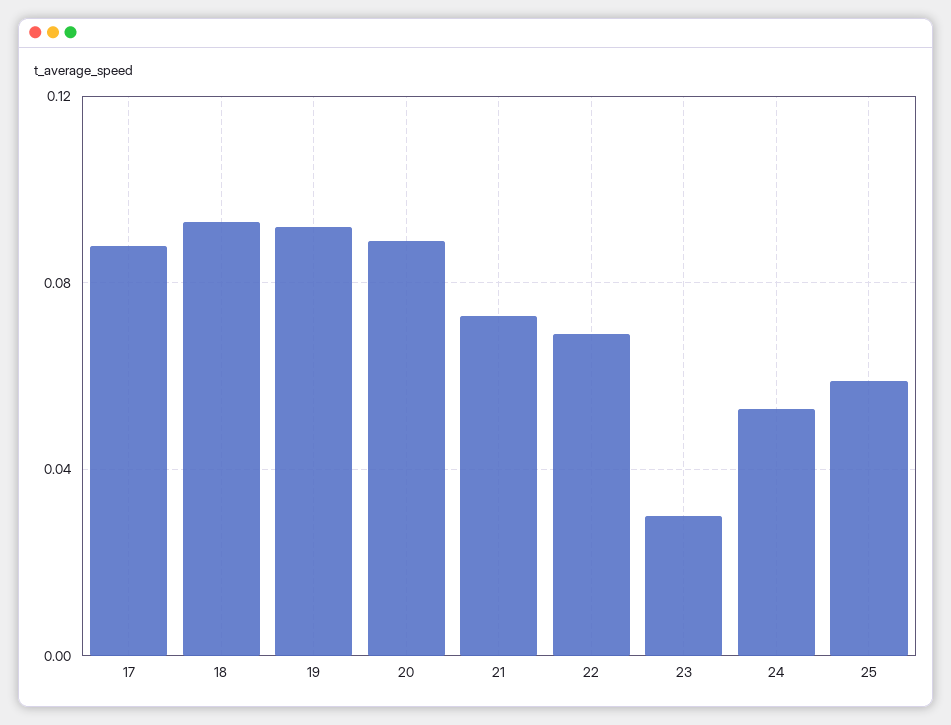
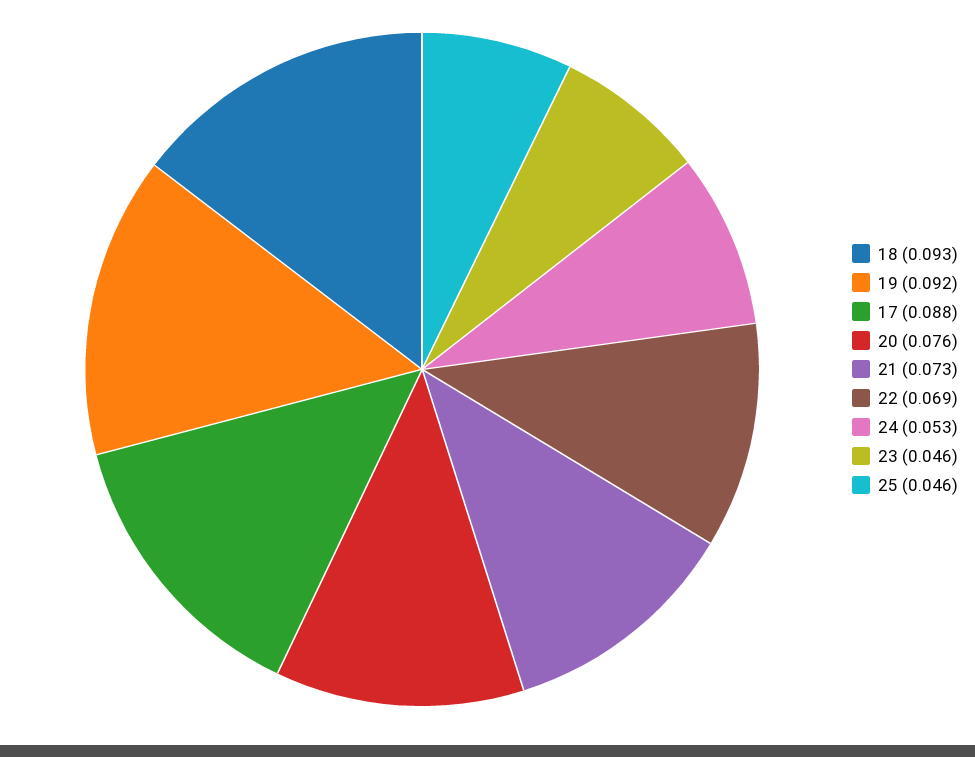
20: 0.09 -> 0.076
23: 0.03 -> 0.046
25: 0.06 -> 0.046

